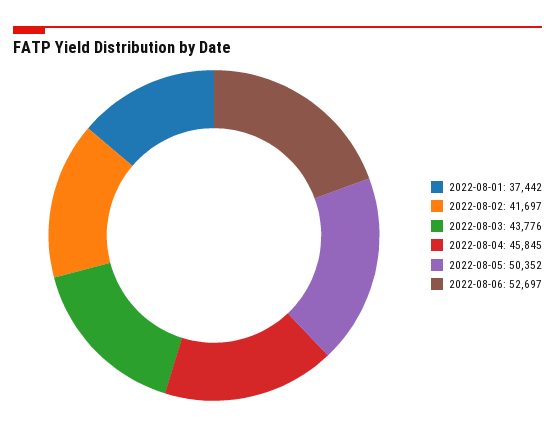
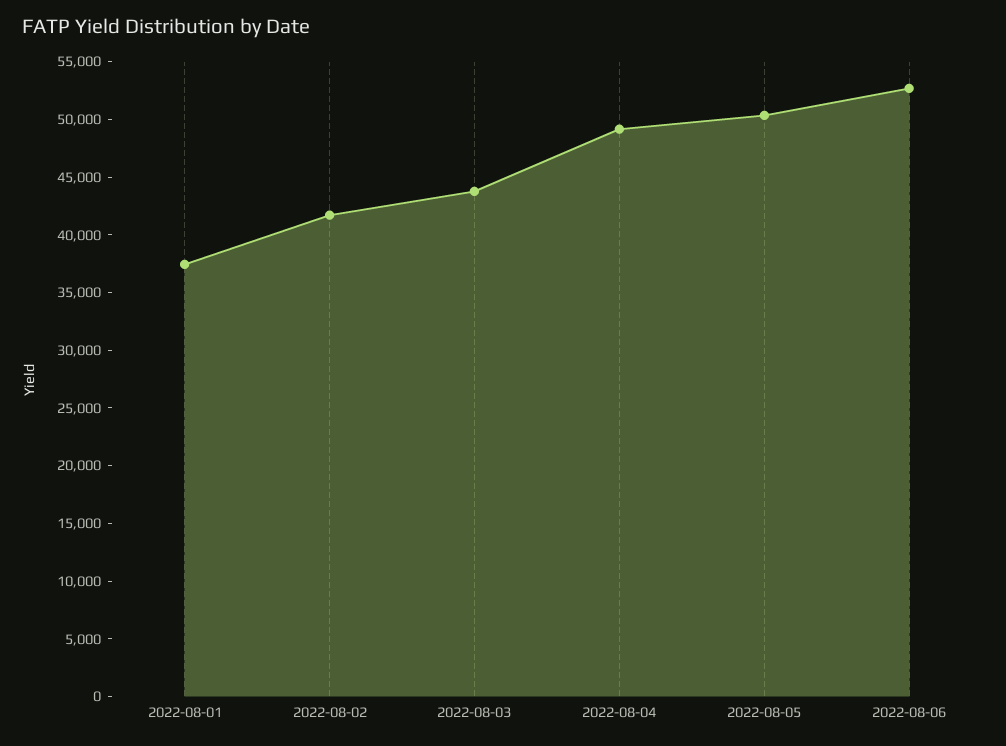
2022-08-04: 45845 -> 49000

